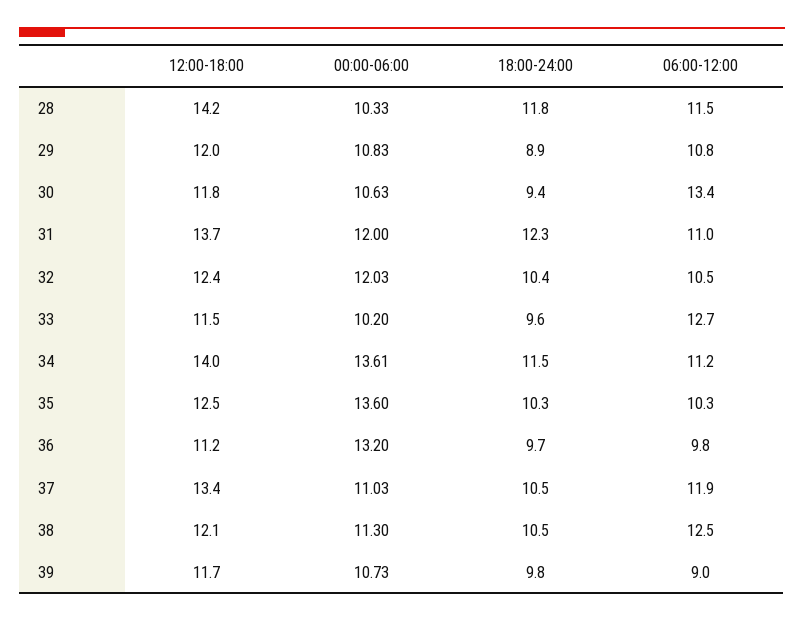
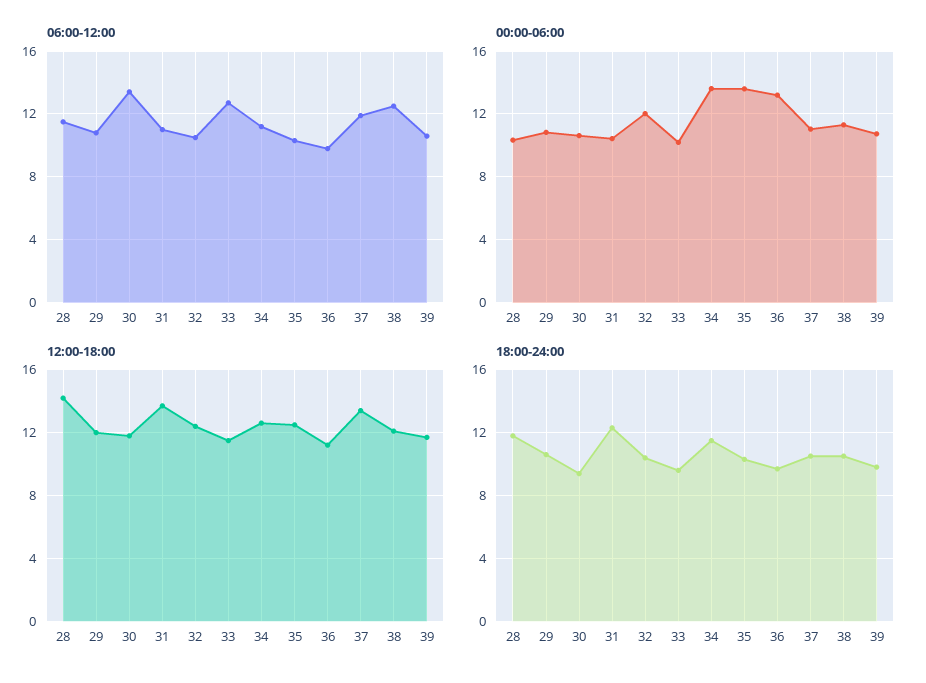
18:00-24:00, 29: 8.9 -> 10.5
00:00-06:00, 31: 12 -> 10.5
12:00-18:00, 34: 14 -> 12.5
06:00-12:00, 39: 9 -> 10.5

